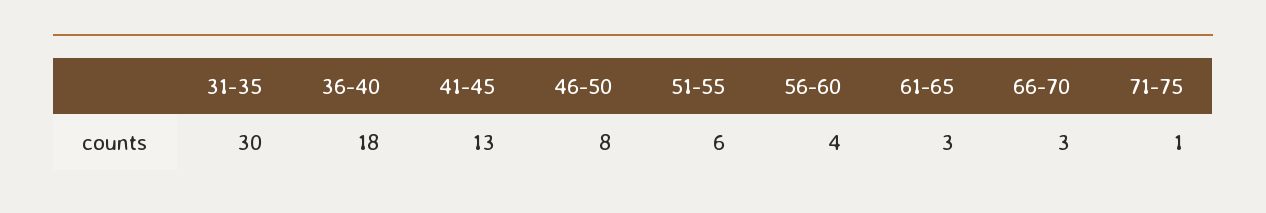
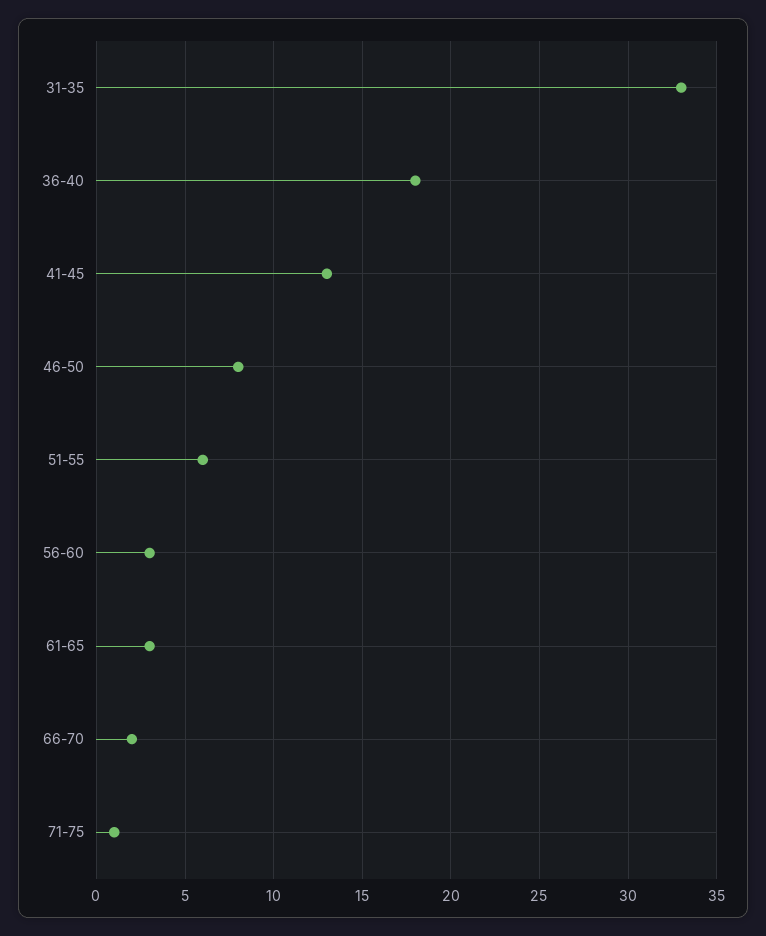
31-35: 30 -> 33
56-60: 4 -> 3
66-70: 3 -> 2

